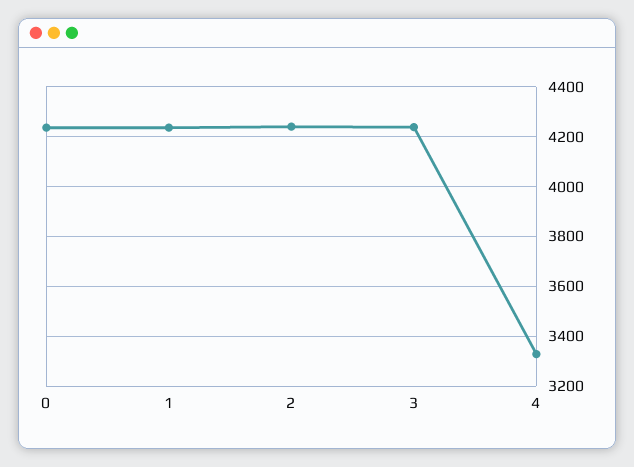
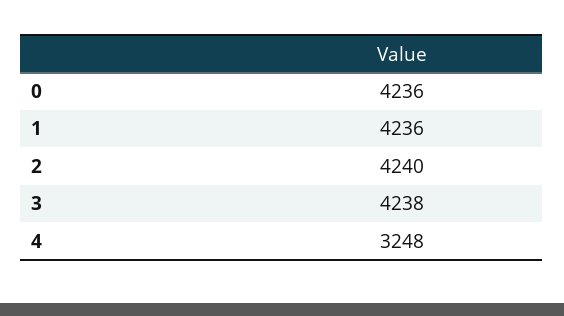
4: 3325 -> 3248

